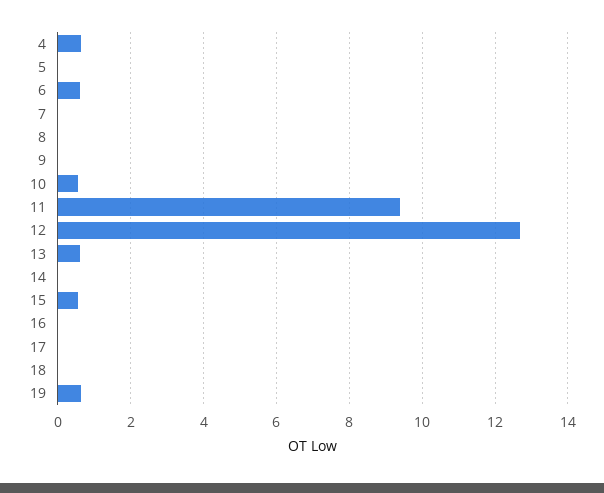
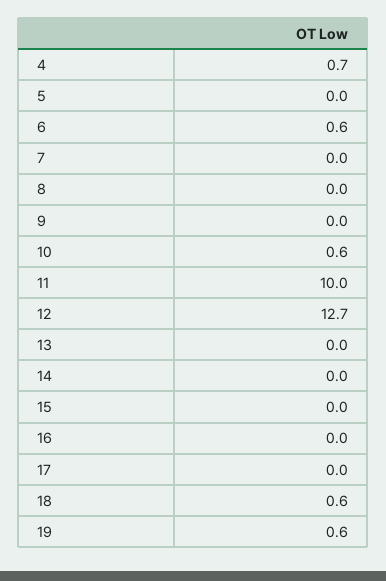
11: 9.4 -> 10
13: 0.6 -> 0
15: 0.6 -> 0
18: 0 -> 0.6

